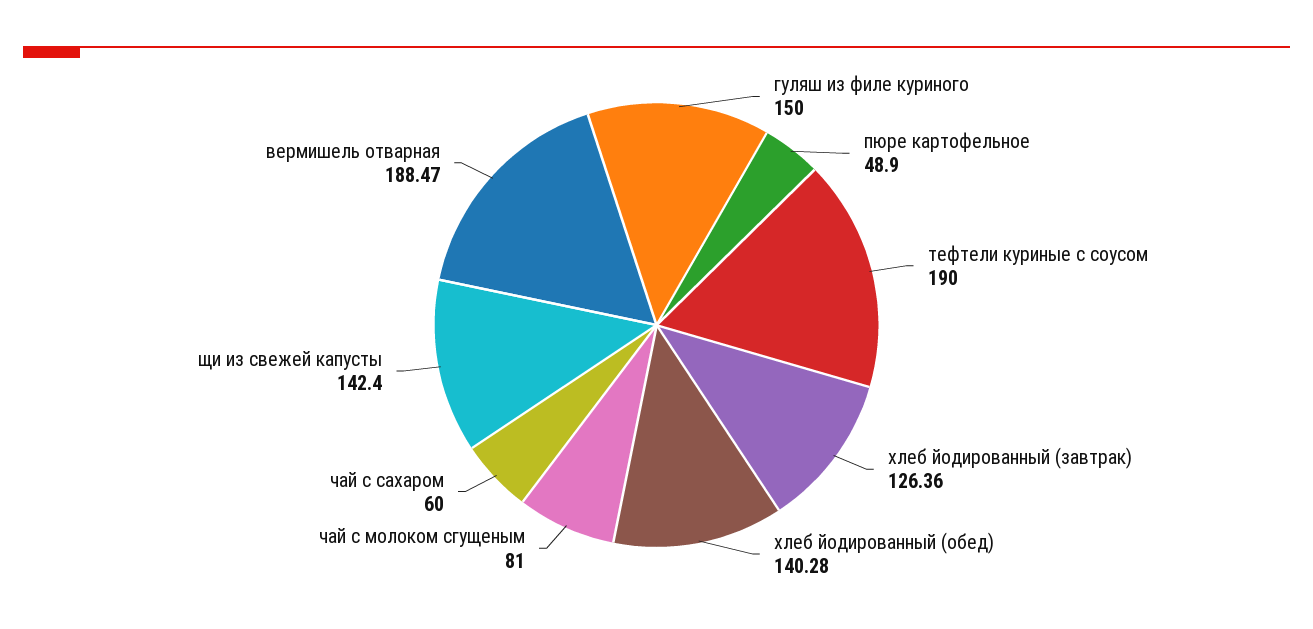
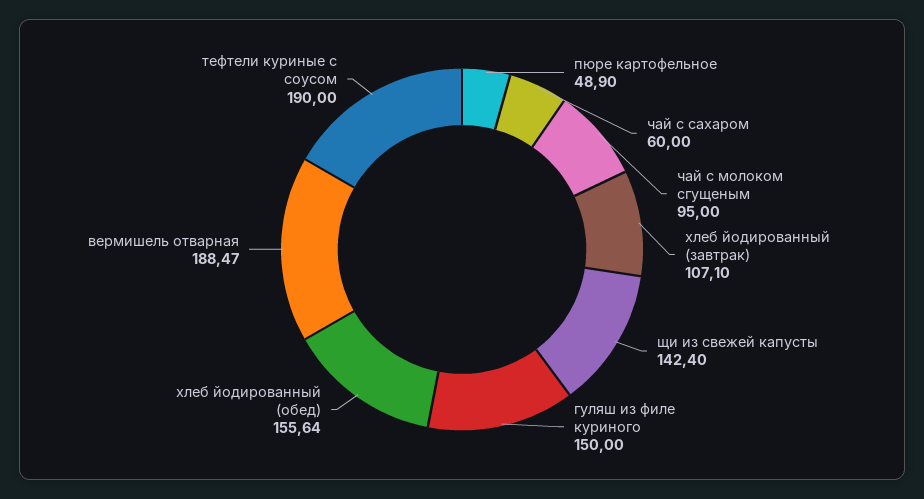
хлеб йодированный (завтрак): 126.36 -> 107.1
хлеб йодированный (обед): 140.28 -> 155.64
чай с молоком сгущеным: 81 -> 95

